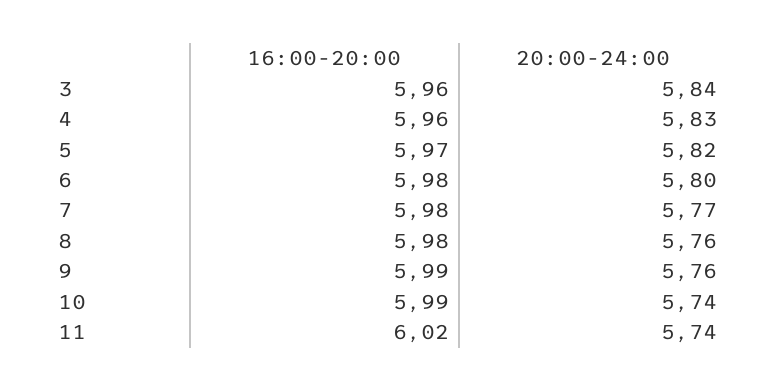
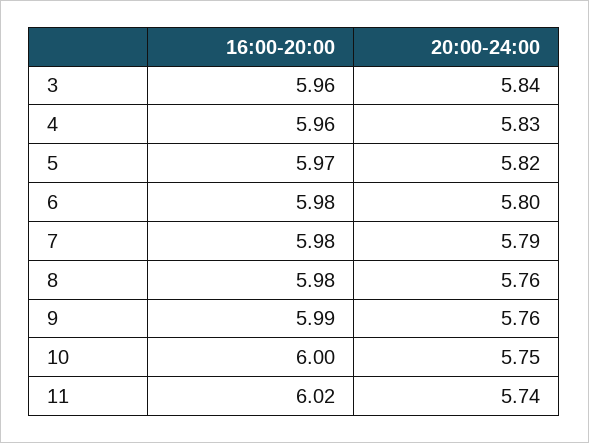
20:00-24:00, 7: 5.77 -> 5.79
16:00-20:00, 10: 5.99 -> 6
20:00-24:00, 10: 5.74 -> 5.75

